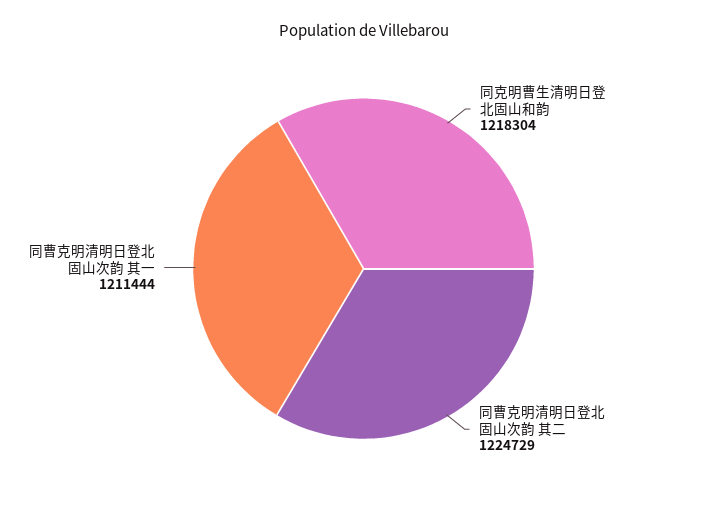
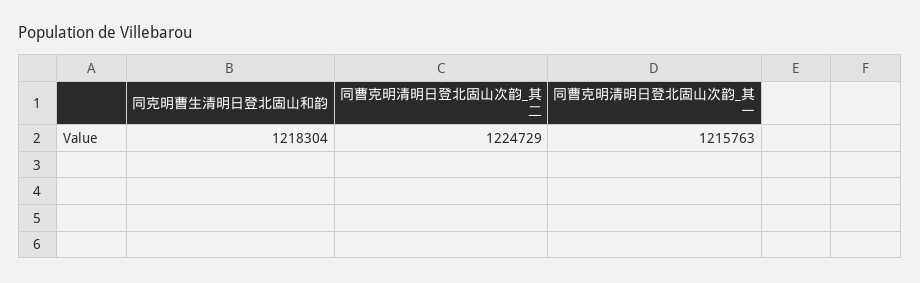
同曹克明清明日登北固山次韵 其一: 1211444 -> 1215763

